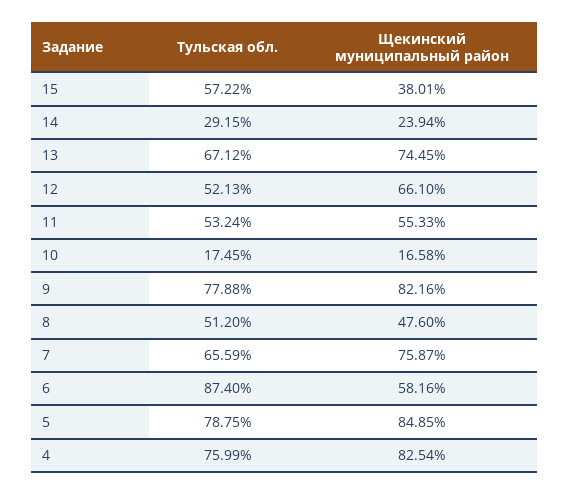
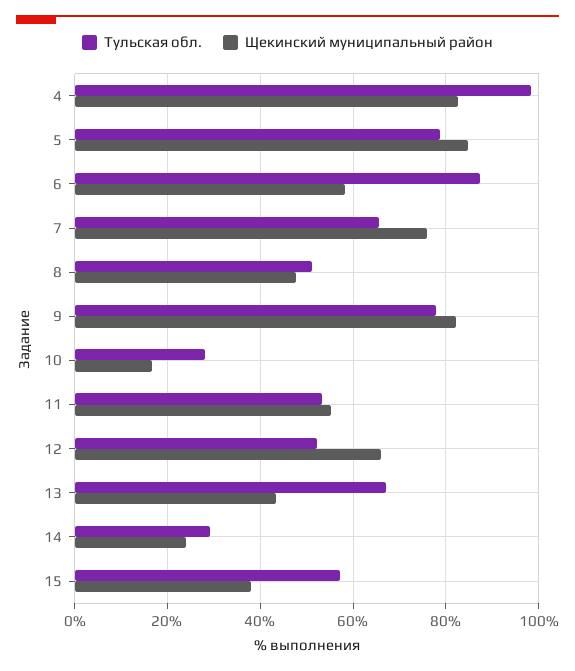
Щекинский муниципальный район, 13: 74.45 -> 44
Тульская обл., 10: 17.45 -> 28
Тульская обл., 4: 75.99 -> 98

